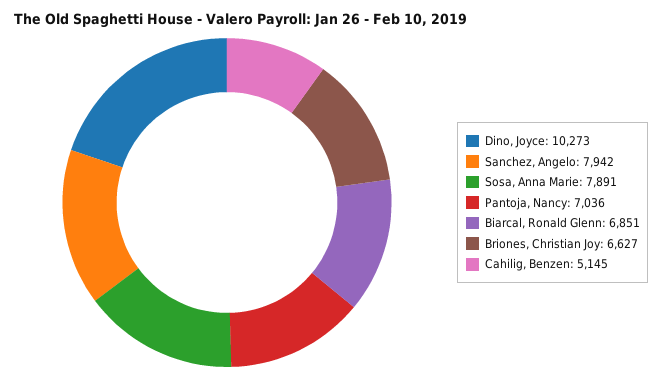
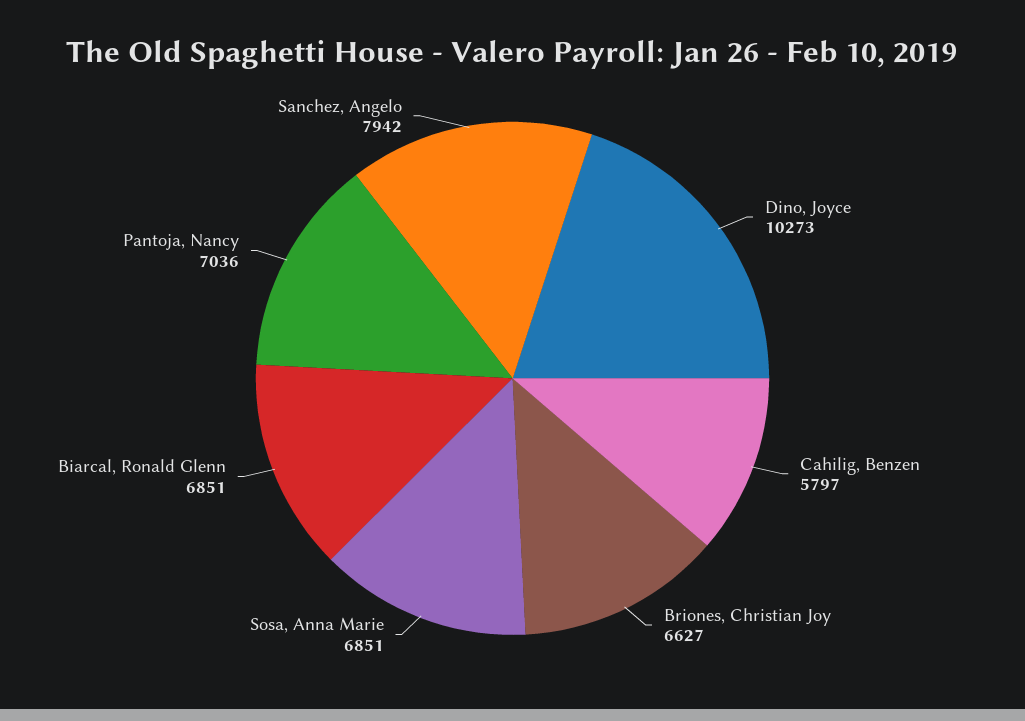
Sosa, Anna Marie: 7891 -> 6851
Cahilig, Benzen: 5145 -> 5797

